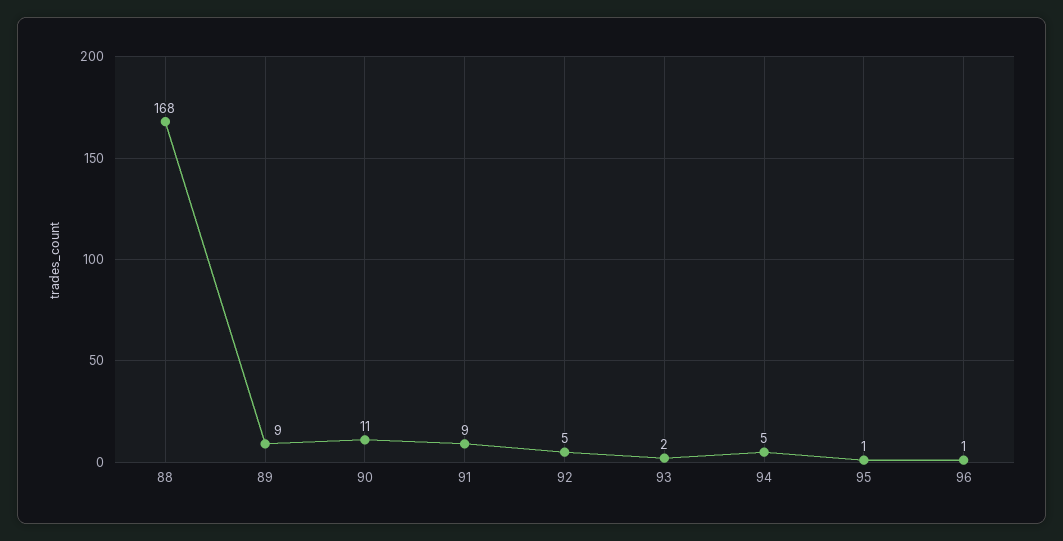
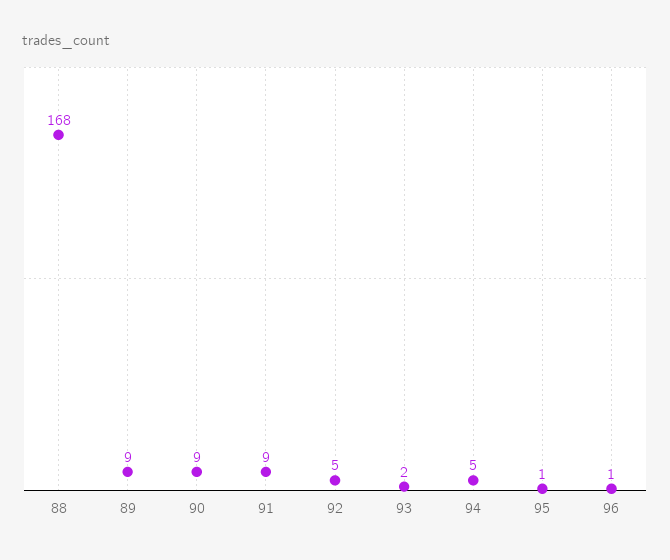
90: 11 -> 9

